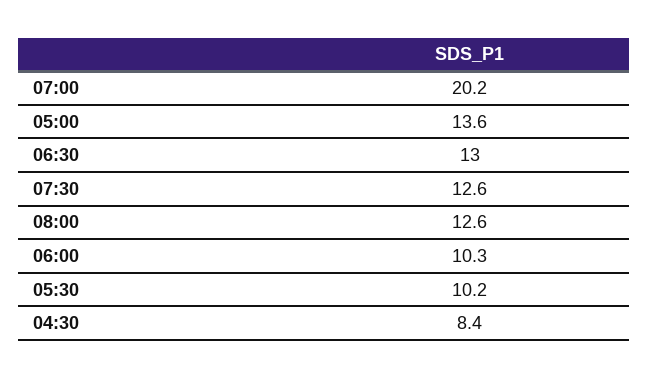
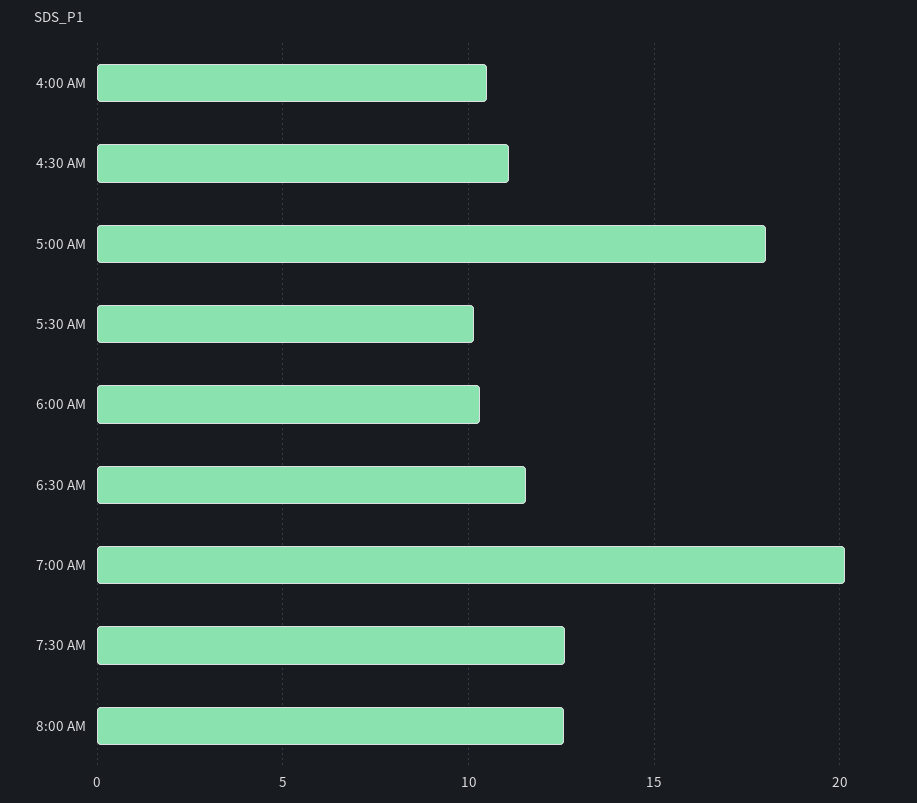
05:00: 13.6 -> 18
06:30: 13 -> 11.5
04:30: 8.4 -> 11
4:00 AM: none -> 10.5

